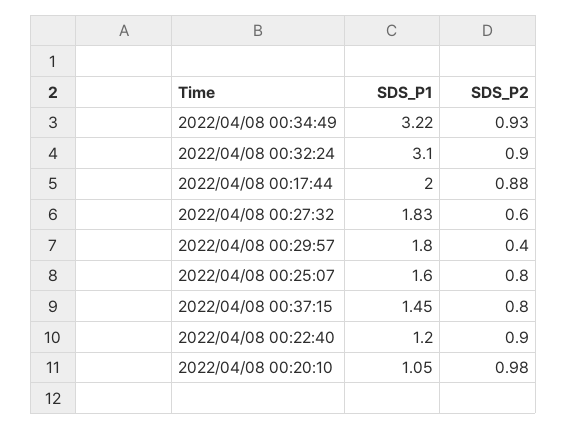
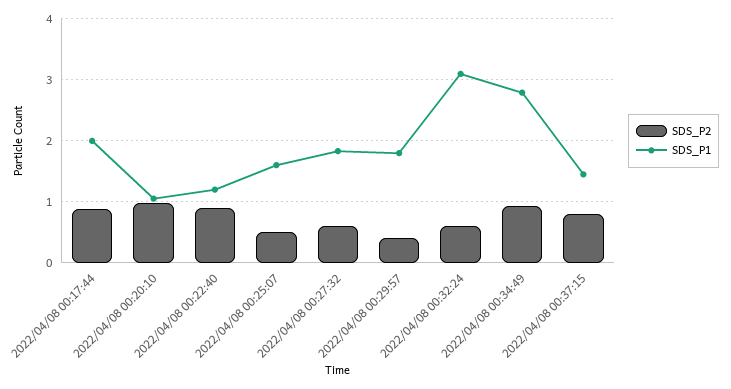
SDS_P1, 2022/04/08 00:34:49: 3.22 -> 2.8
SDS_P2, 2022/04/08 00:32:24: 0.9 -> 0.6
SDS_P2, 2022/04/08 00:25:07: 0.8 -> 0.5

